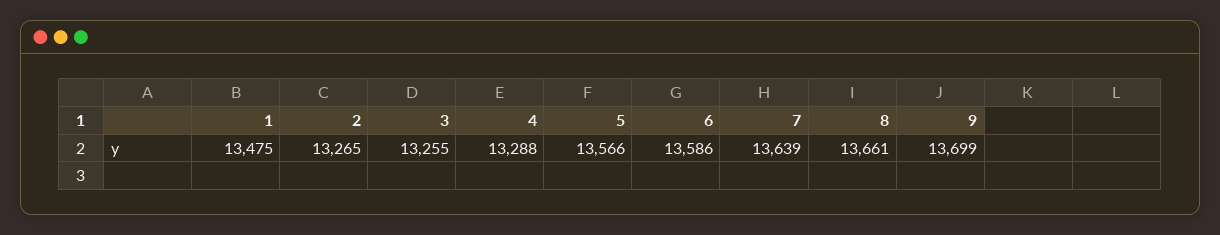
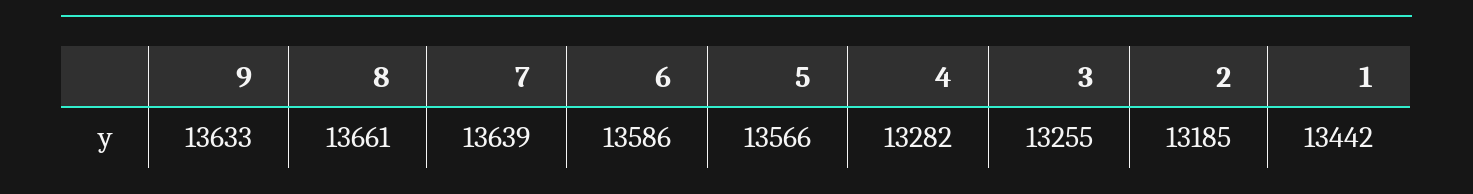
1: 13475 -> 13442
2: 13265 -> 13185
4: 13288 -> 13282
9: 13699 -> 13633

